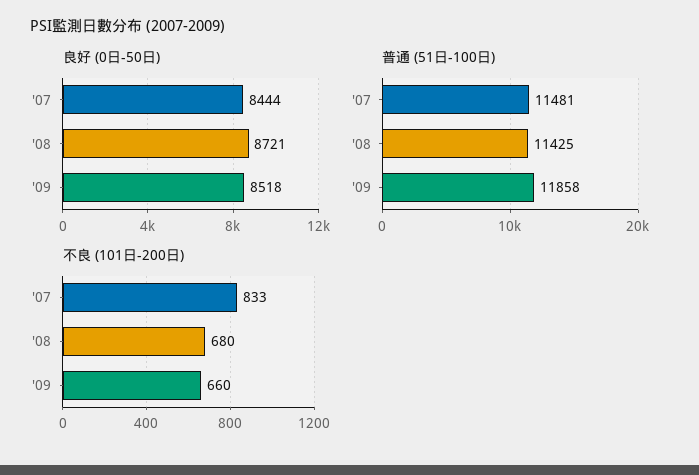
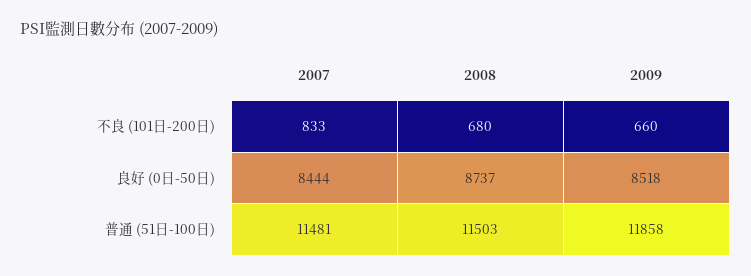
良好 (0日-50日), '08: 8721 -> 8737
普通 (51日-100日), '08: 11425 -> 11503

